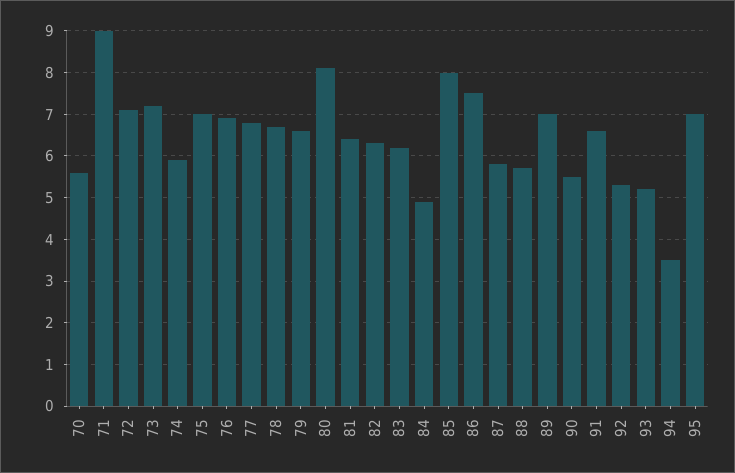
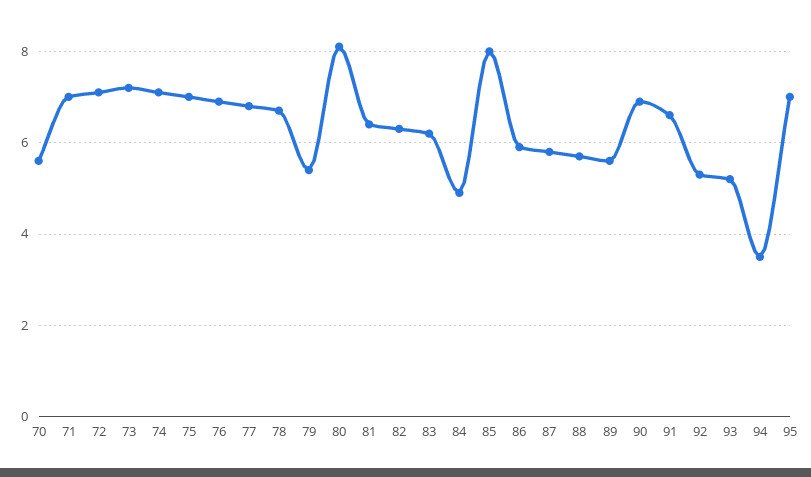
71: 9 -> 7
74: 6 -> 7
79: 6.5 -> 5.5
86: 7.5 -> 6
89: 7 -> 5.5
90: 5.5 -> 7

